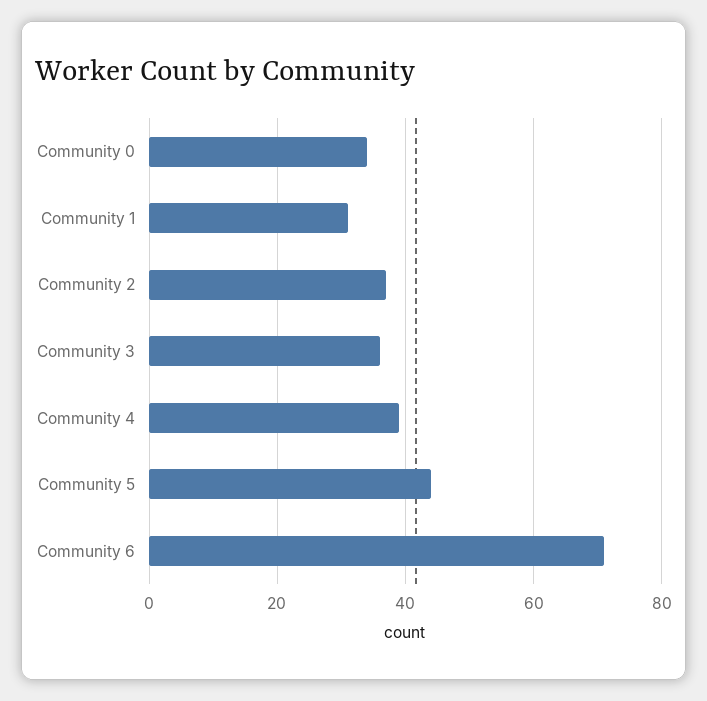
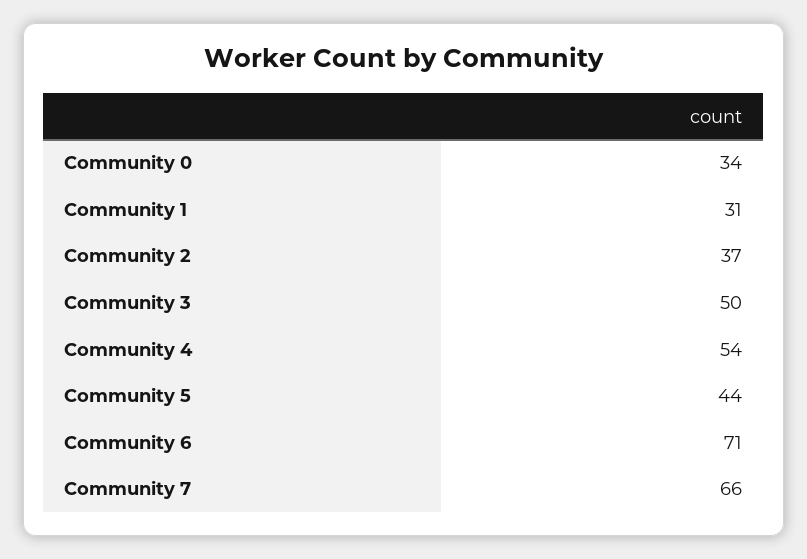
Community 3: 35 -> 50
Community 4: 40 -> 54
Community 7: none -> 66

